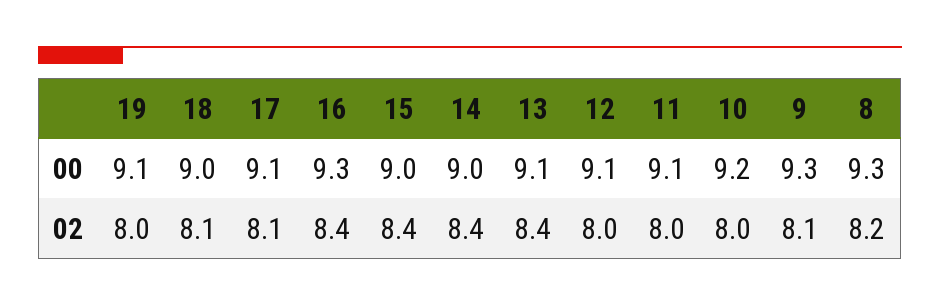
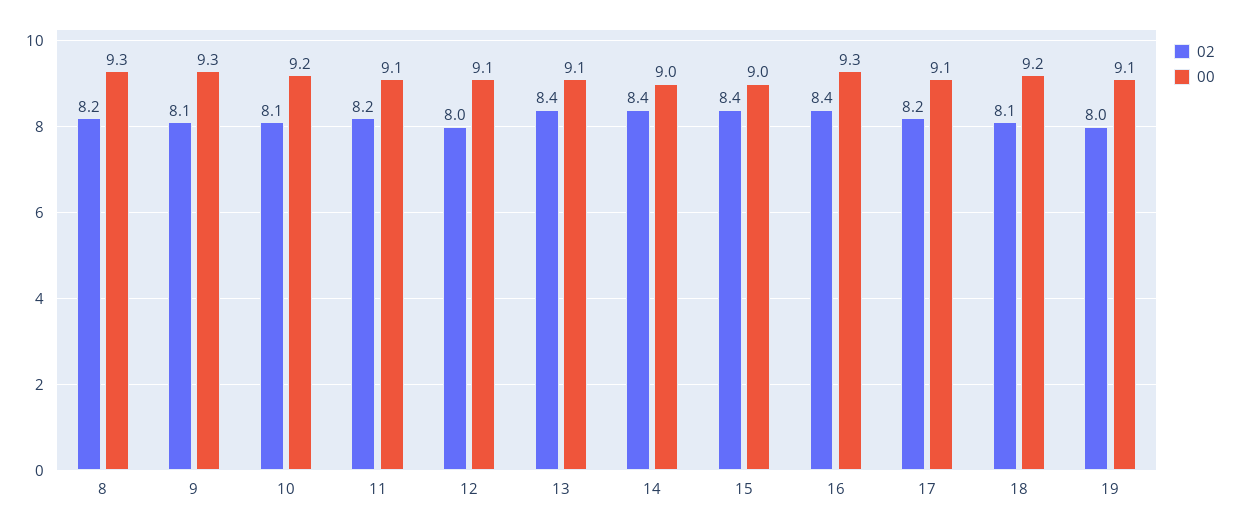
00, 18: 9 -> 9.2
02, 17: 8.1 -> 8.2
02, 11: 8 -> 8.2
02, 10: 8 -> 8.1

